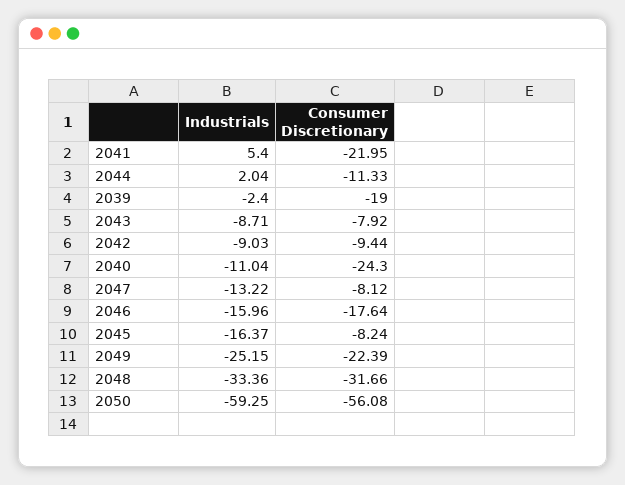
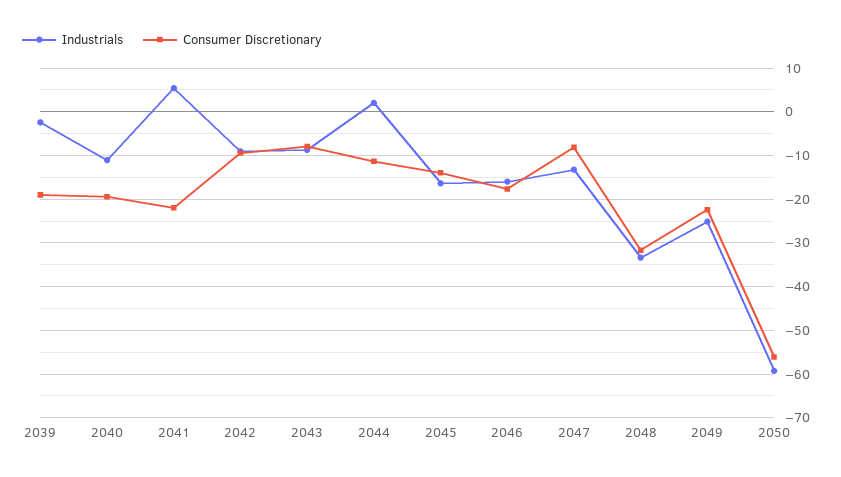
Consumer Discretionary, 2040: -24.3 -> -20
Consumer Discretionary, 2045: -8.24 -> -14

